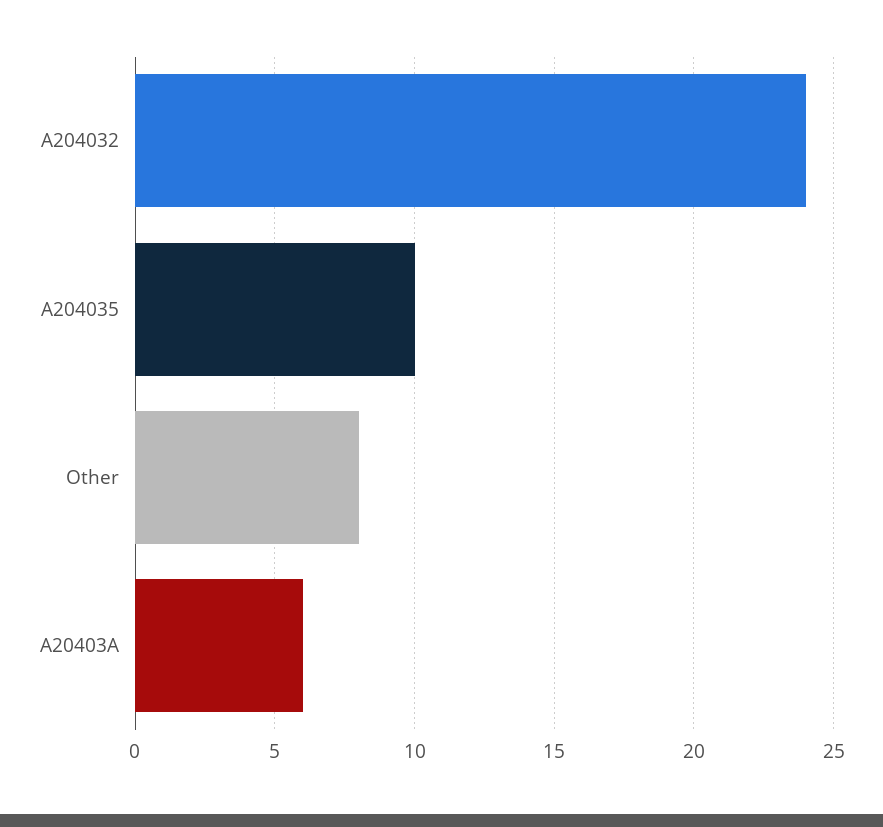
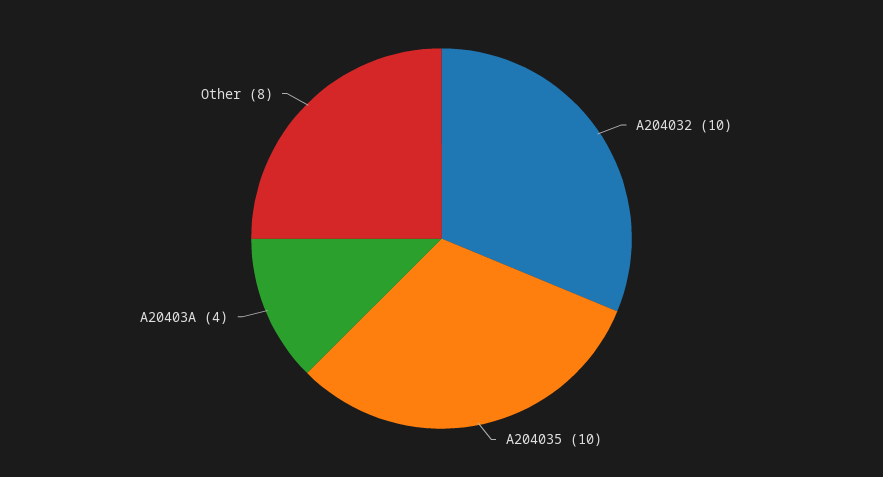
A204032: 24 -> 10
A20403A: 6 -> 4

